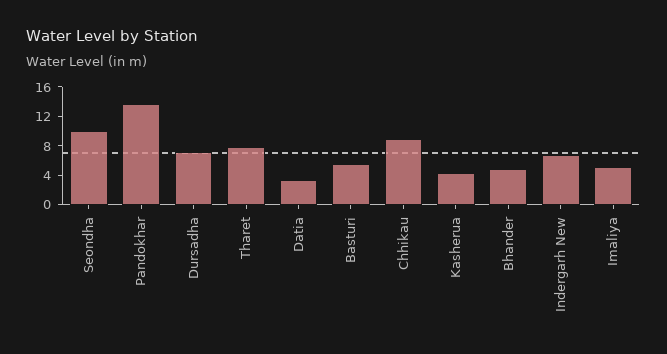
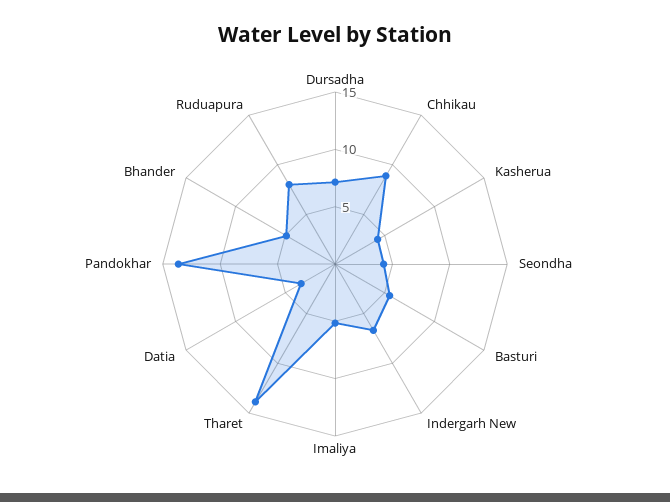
Seondha: 10 -> 4
Tharet: 8 -> 14
Ruduapura: none -> 8

